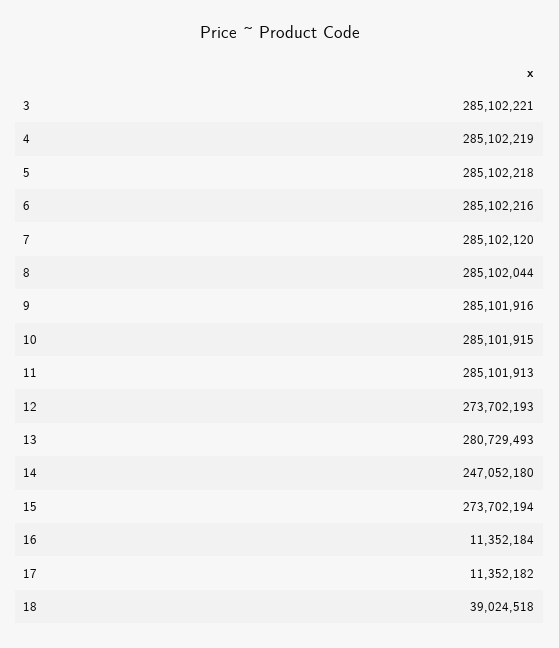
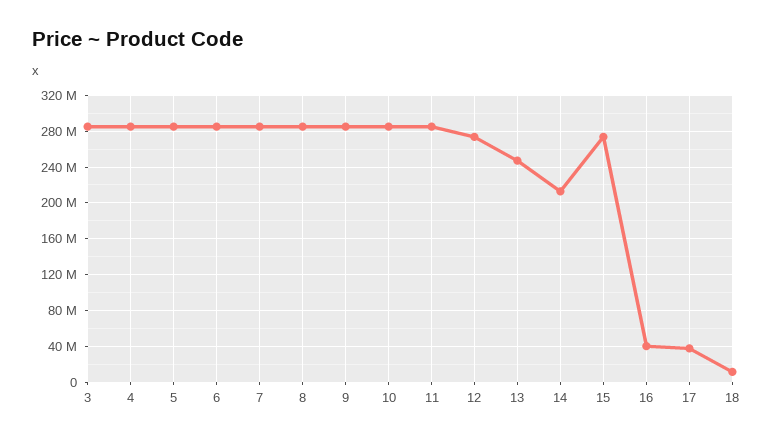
13: 280729493 -> 250000000
14: 247052180 -> 210000000
16: 11352184 -> 40000000
17: 11352182 -> 40000000
18: 39024518 -> 10000000

